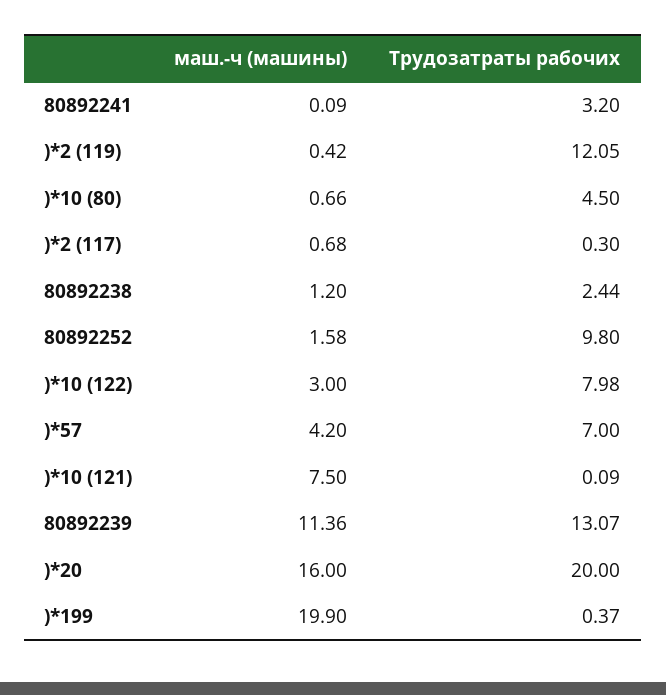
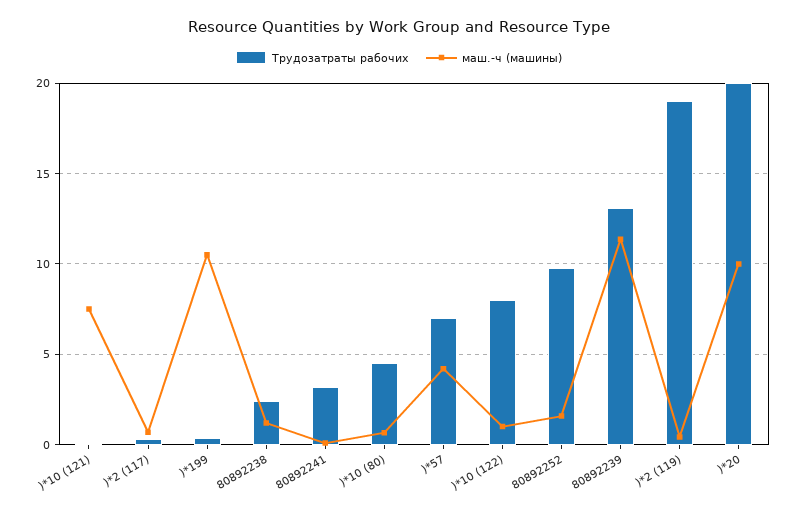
Трудозатраты рабочих, )*2 (119): 12.05 -> 19
маш.-ч (машины), )*10 (122): 3 -> 1
маш.-ч (машины), )*20: 16 -> 10
маш.-ч (машины), )*199: 19.9 -> 10.5

